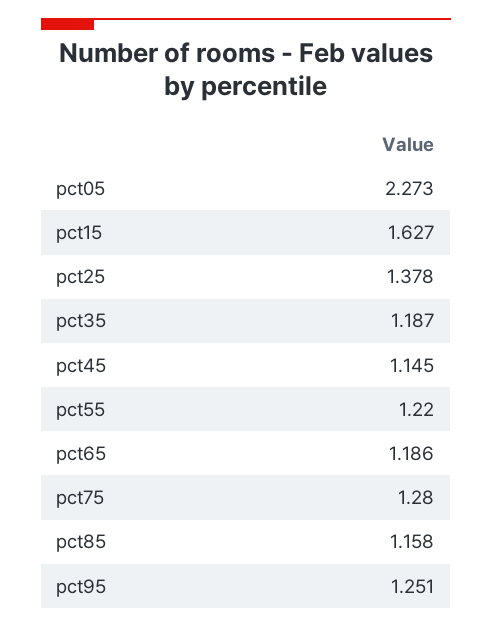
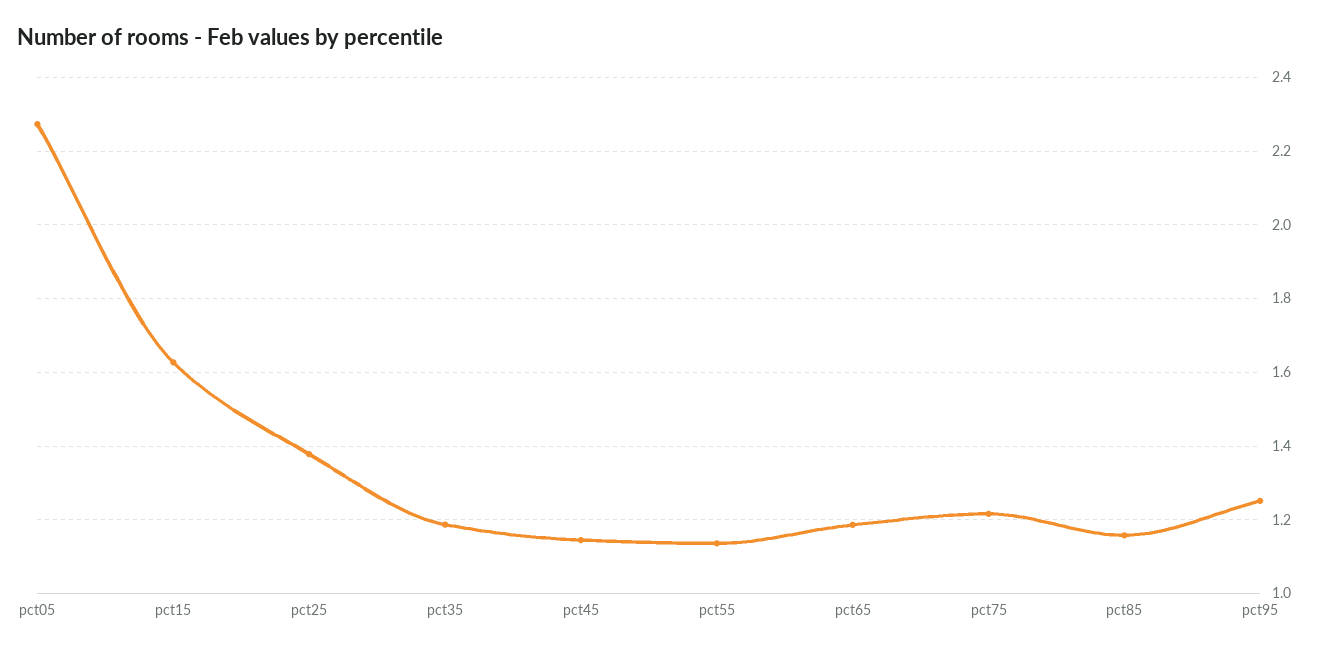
pct55: 1.22 -> 1.14
pct75: 1.28 -> 1.22

